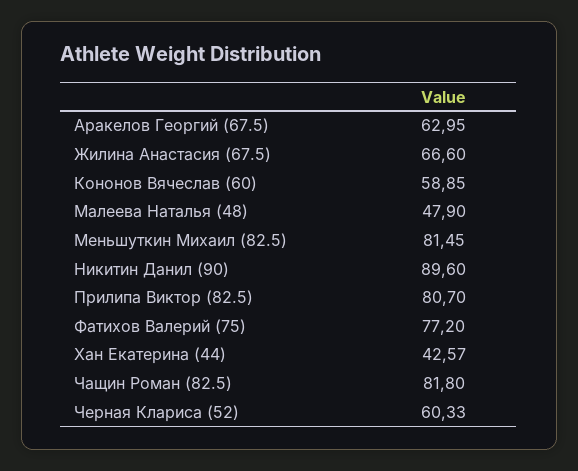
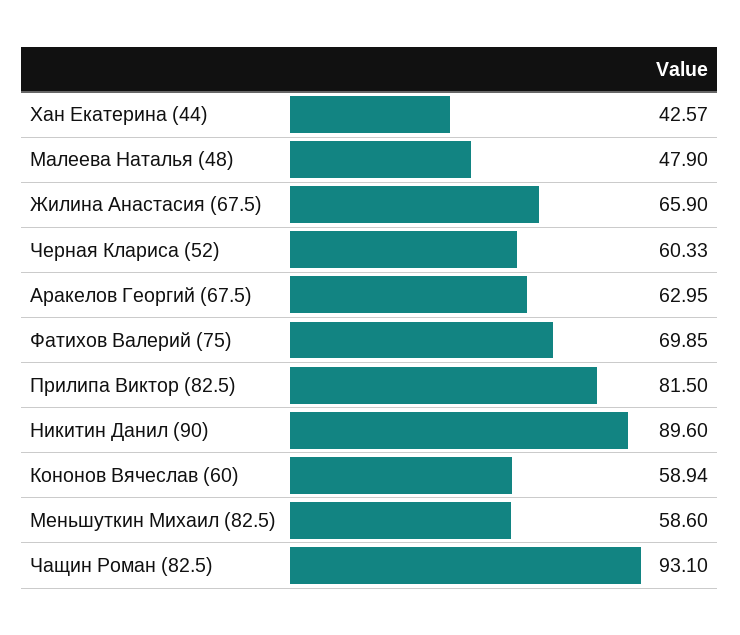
Жилина Анастасия (67.5): 66.6 -> 65.9
Кононов Вячеслав (60): 58.85 -> 58.94
Меньшуткин Михаил (82.5): 81.45 -> 58.6
Прилипа Виктор (82.5): 80.7 -> 81.5
Фатихов Валерий (75): 77.2 -> 69.85
Чащин Роман (82.5): 81.8 -> 93.1

